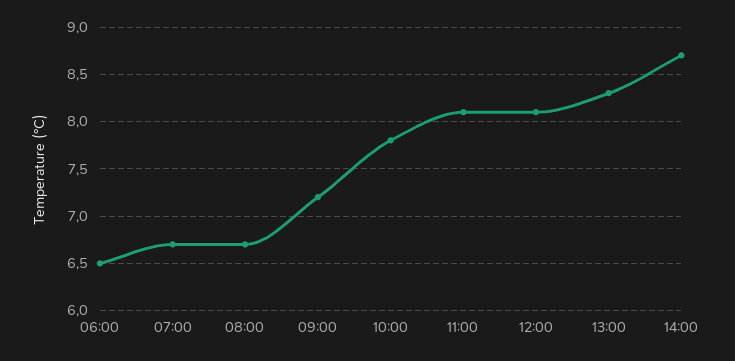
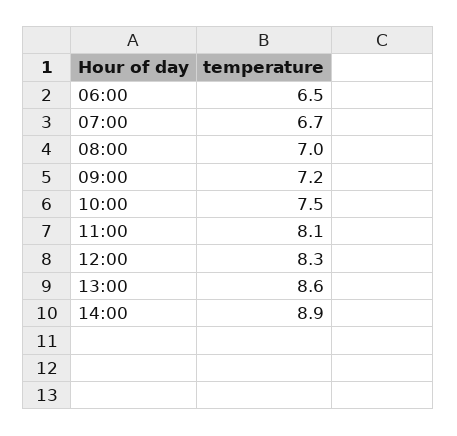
08:00: 6.7 -> 7
10:00: 7.8 -> 7.5
12:00: 8.1 -> 8.3
13:00: 8.3 -> 8.6
14:00: 8.7 -> 8.9

